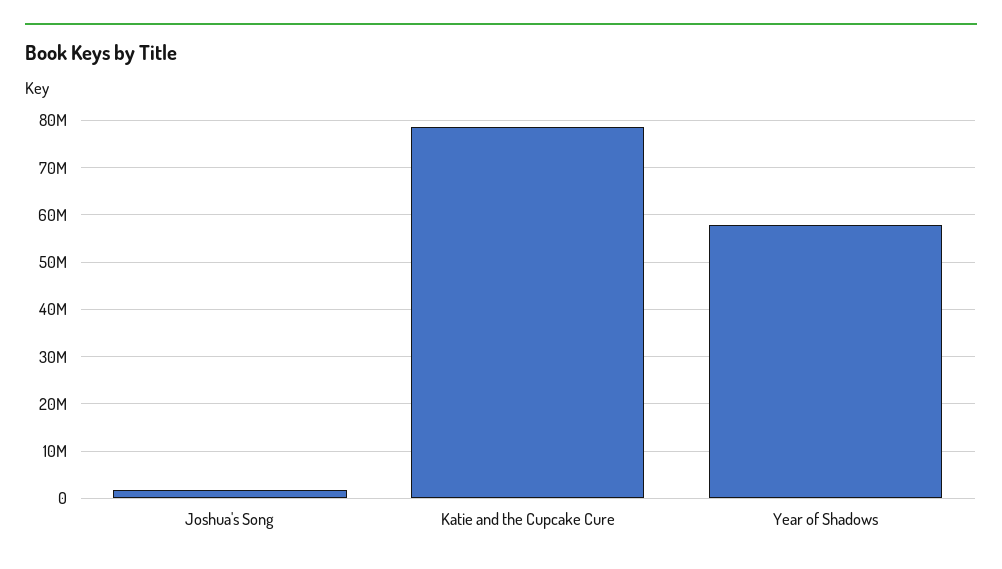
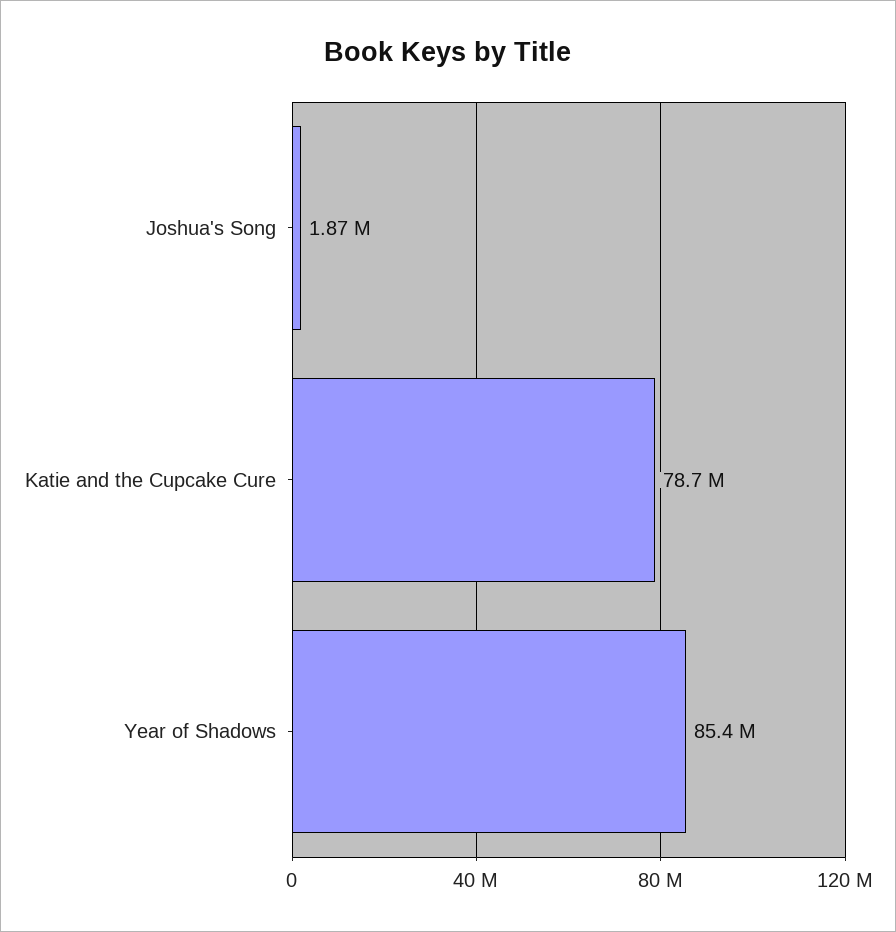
Year of Shadows: 58000000 -> 85400000

